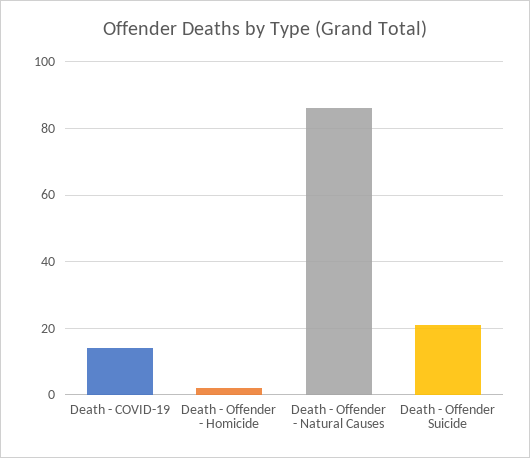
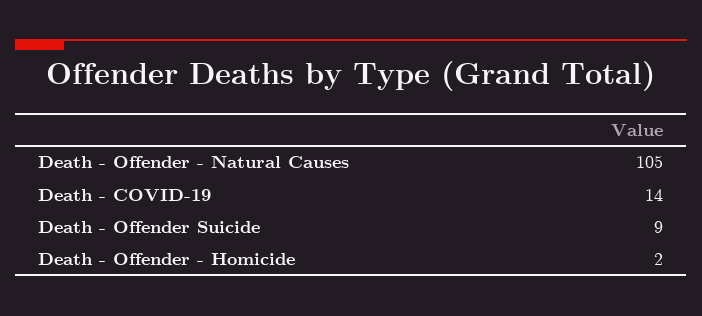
Death - Offender - Natural Causes: 85 -> 105
Death - Offender Suicide: 20 -> 9

